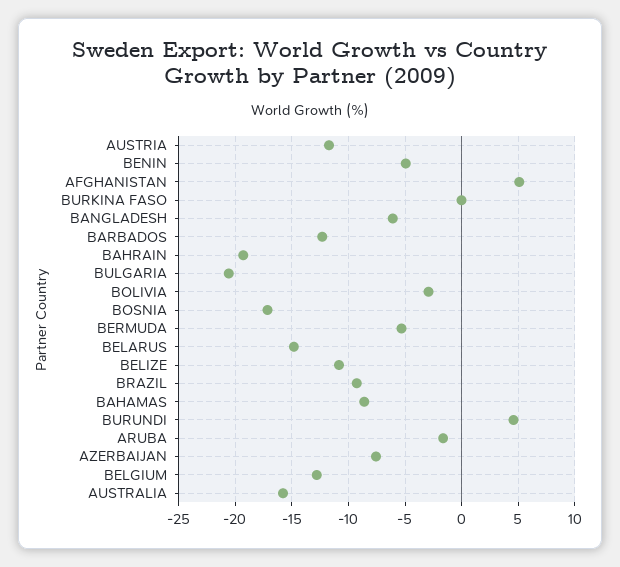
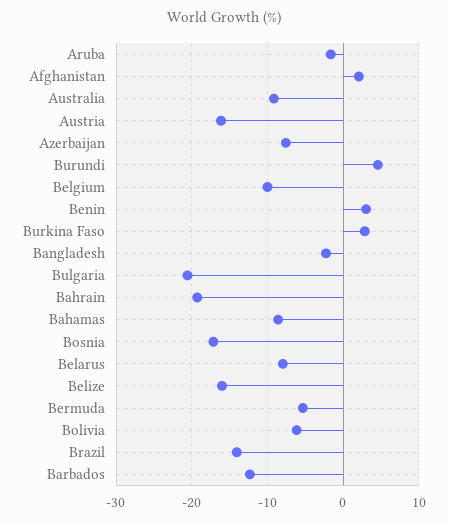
AUSTRIA: -12 -> -16
BENIN: -5 -> 3
AFGHANISTAN: 5 -> 2
BURKINA FASO: 0 -> 3
BANGLADESH: -6 -> -2
BOLIVIA: -3 -> -6
BELARUS: -15 -> -8
BELIZE: -11 -> -16
BRAZIL: -9 -> -14
BELGIUM: -13 -> -10
AUSTRALIA: -16 -> -9

